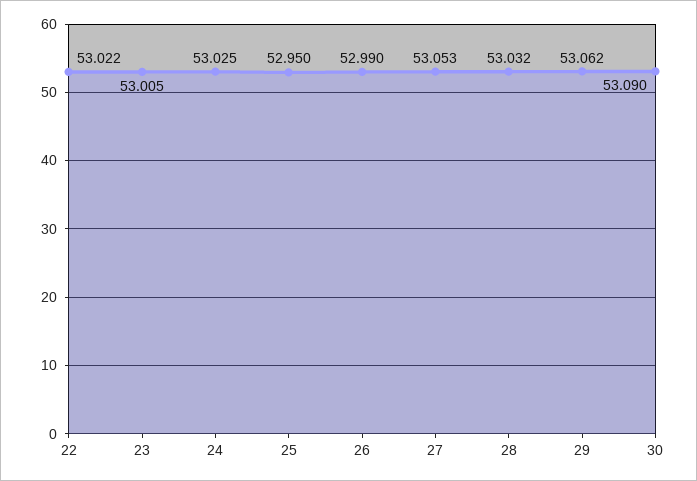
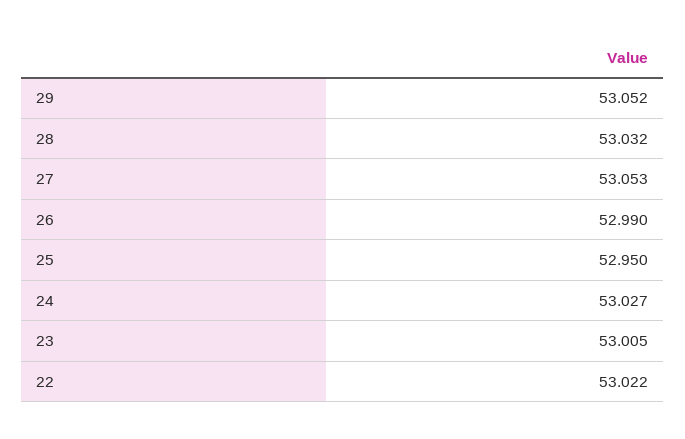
24: 53.025 -> 53.027
29: 53.062 -> 53.052
30: 53.09 -> none

